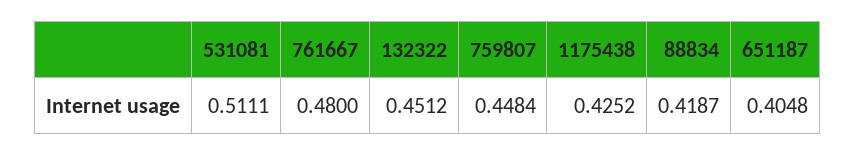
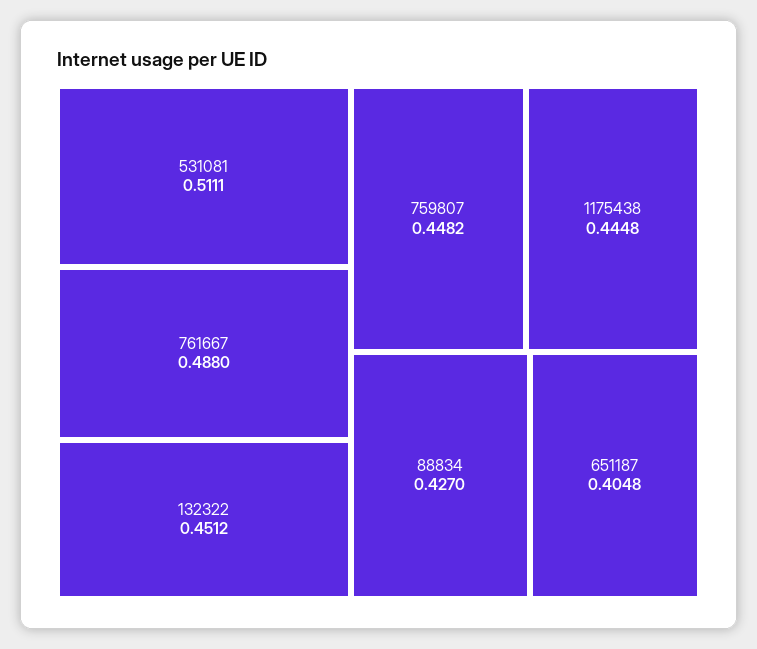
761667: 0.48 -> 0.488
759807: 0.4484 -> 0.4482
1175438: 0.4252 -> 0.4448
88834: 0.4187 -> 0.427

